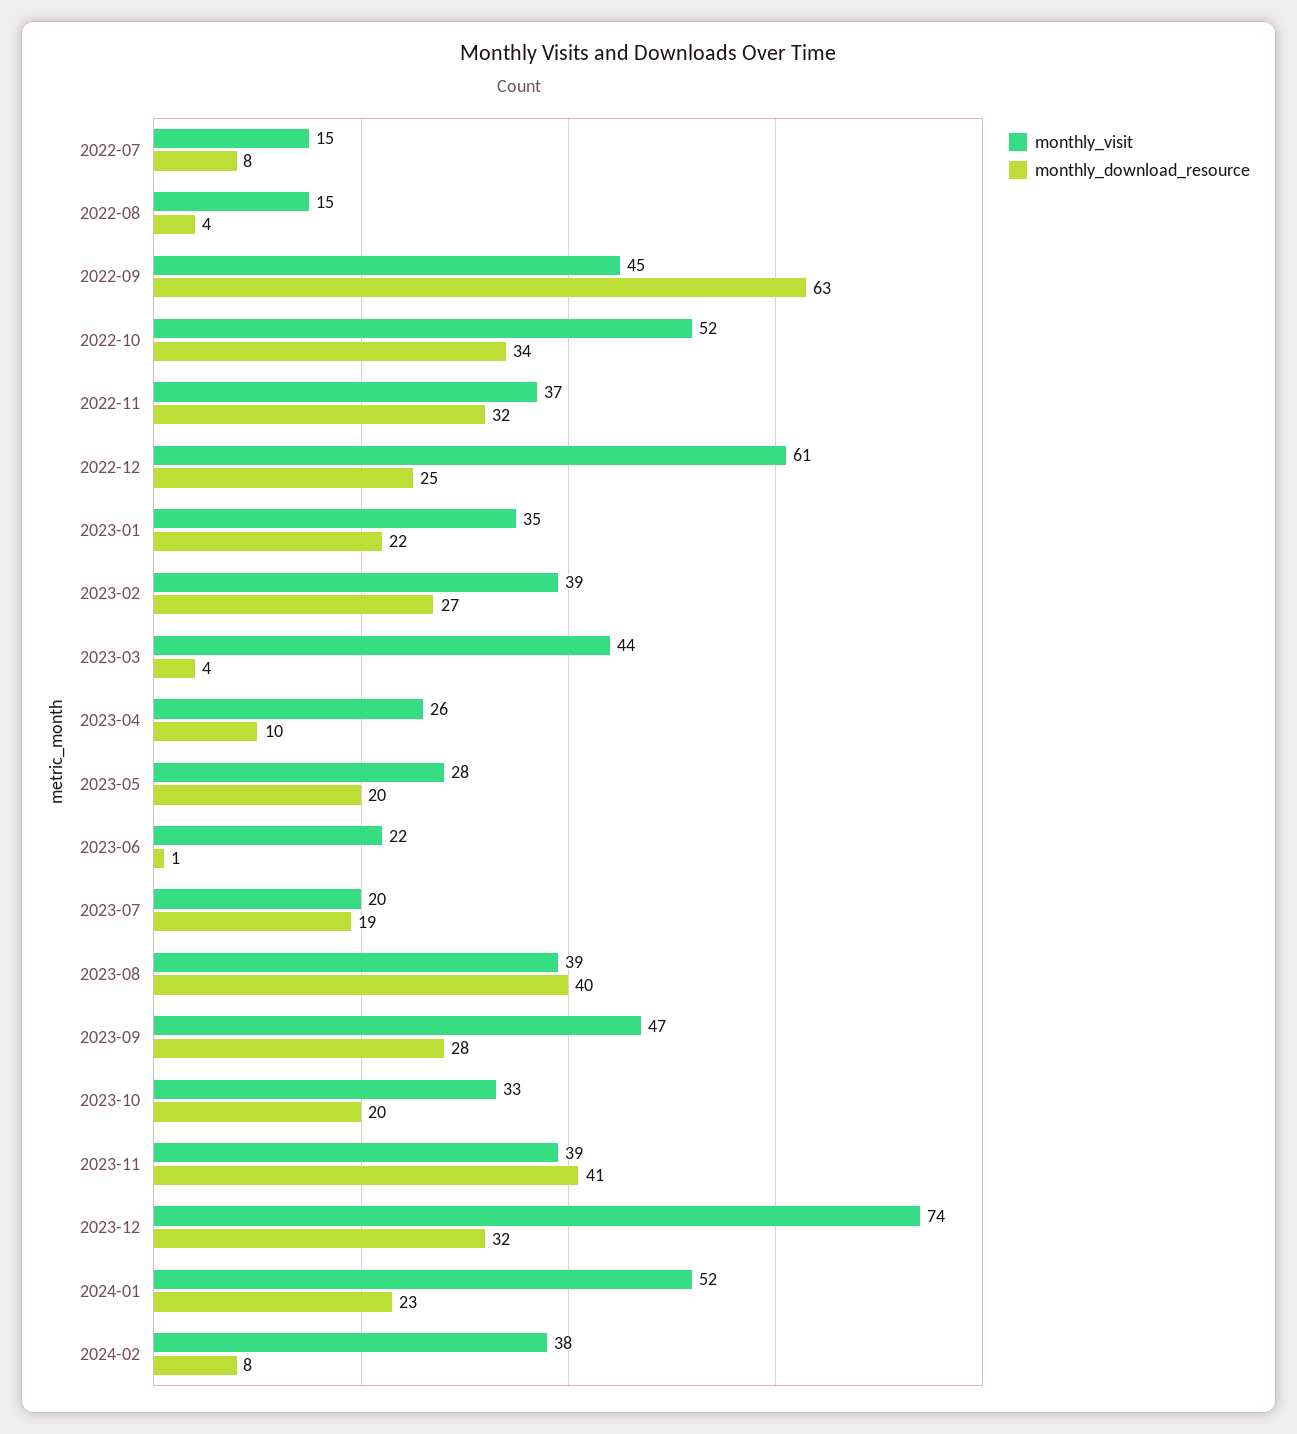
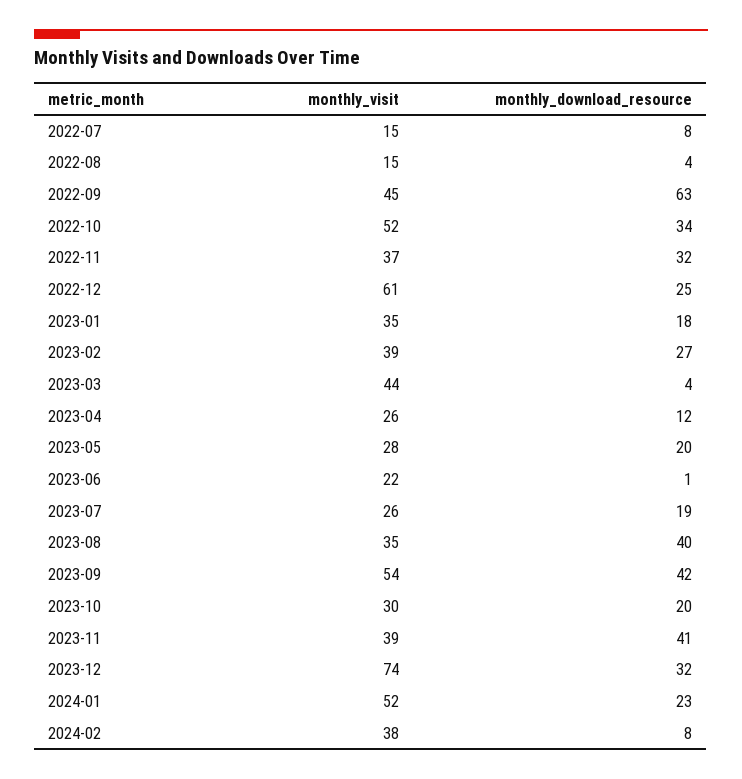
monthly_download_resource, 2023-01: 22 -> 18
monthly_download_resource, 2023-04: 10 -> 12
monthly_visit, 2023-07: 20 -> 26
monthly_visit, 2023-08: 39 -> 35
monthly_visit, 2023-09: 47 -> 54
monthly_download_resource, 2023-09: 28 -> 42
monthly_visit, 2023-10: 33 -> 30

